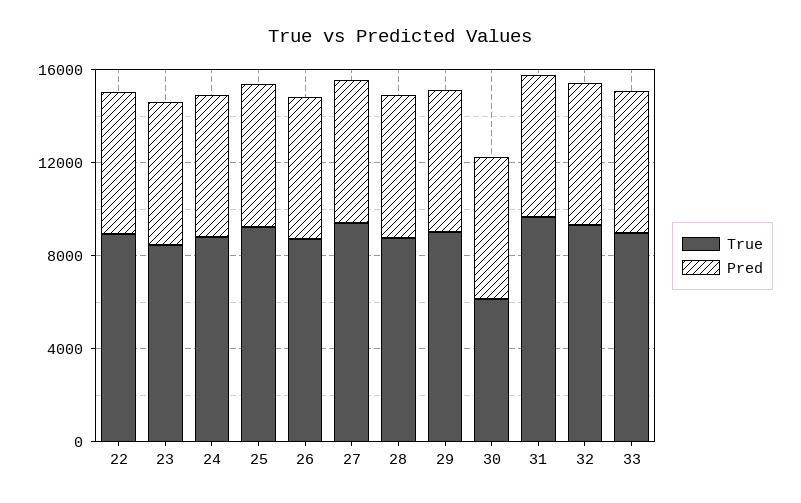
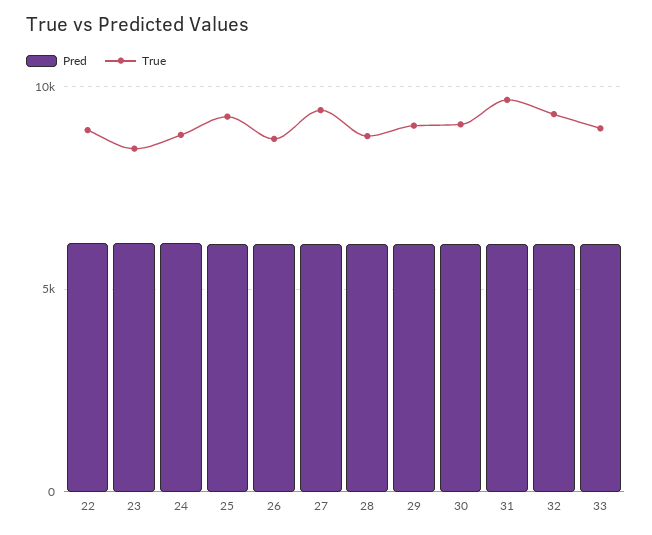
True, 30: 6000 -> 9000

